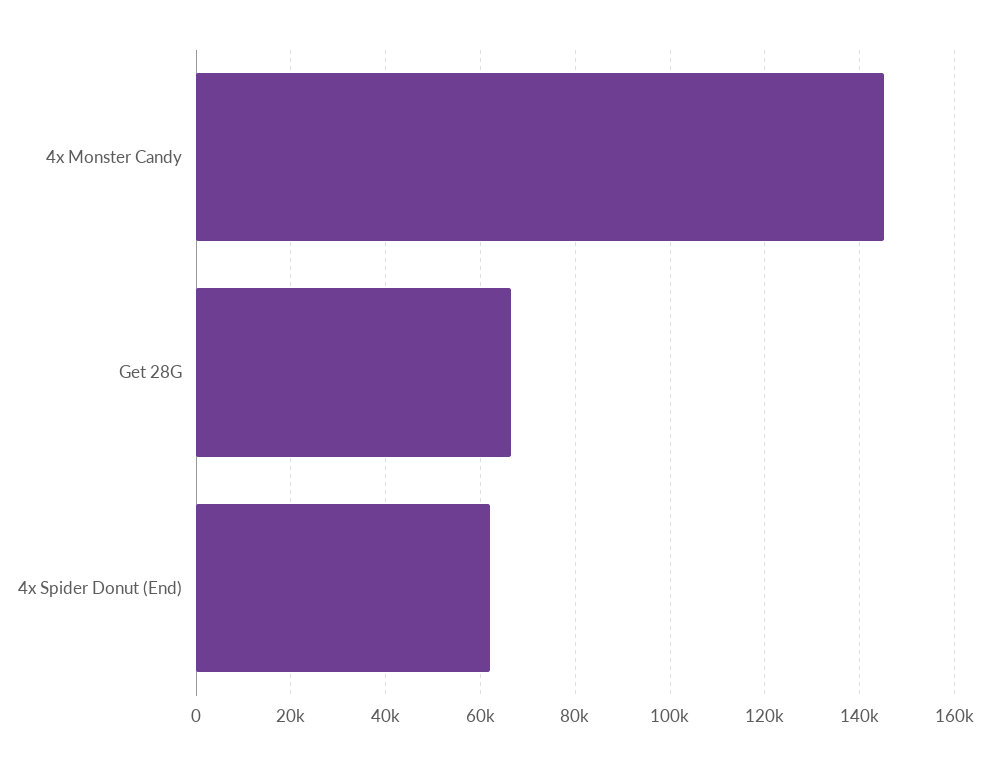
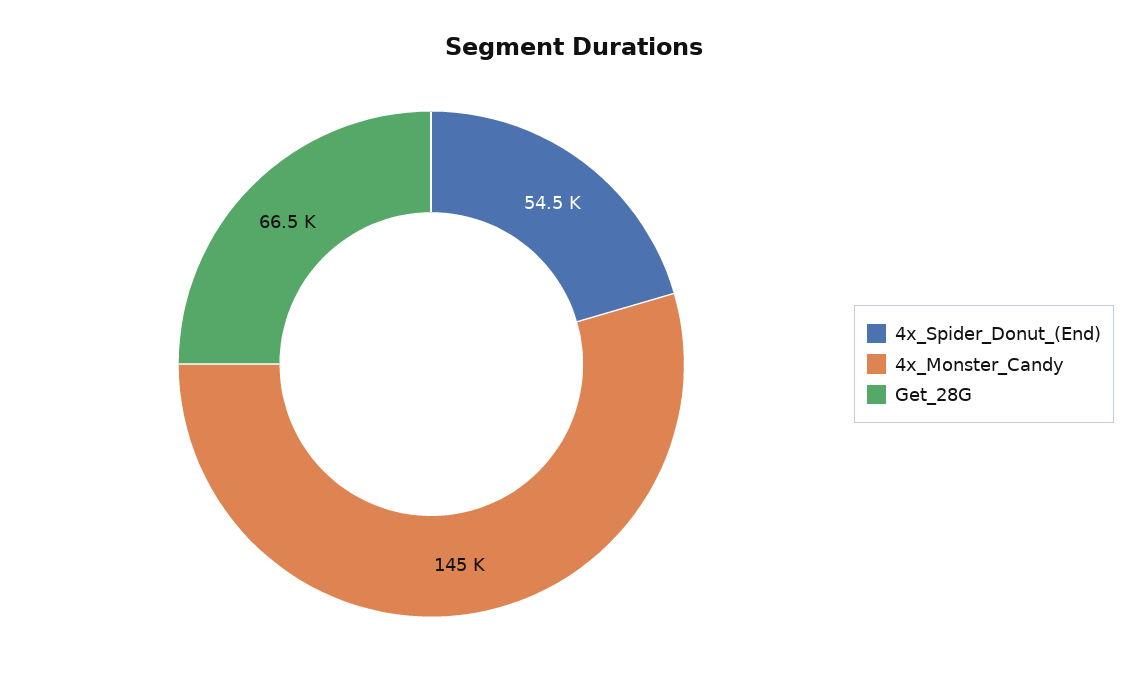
4x Spider Donut (End): 62000 -> 54500

